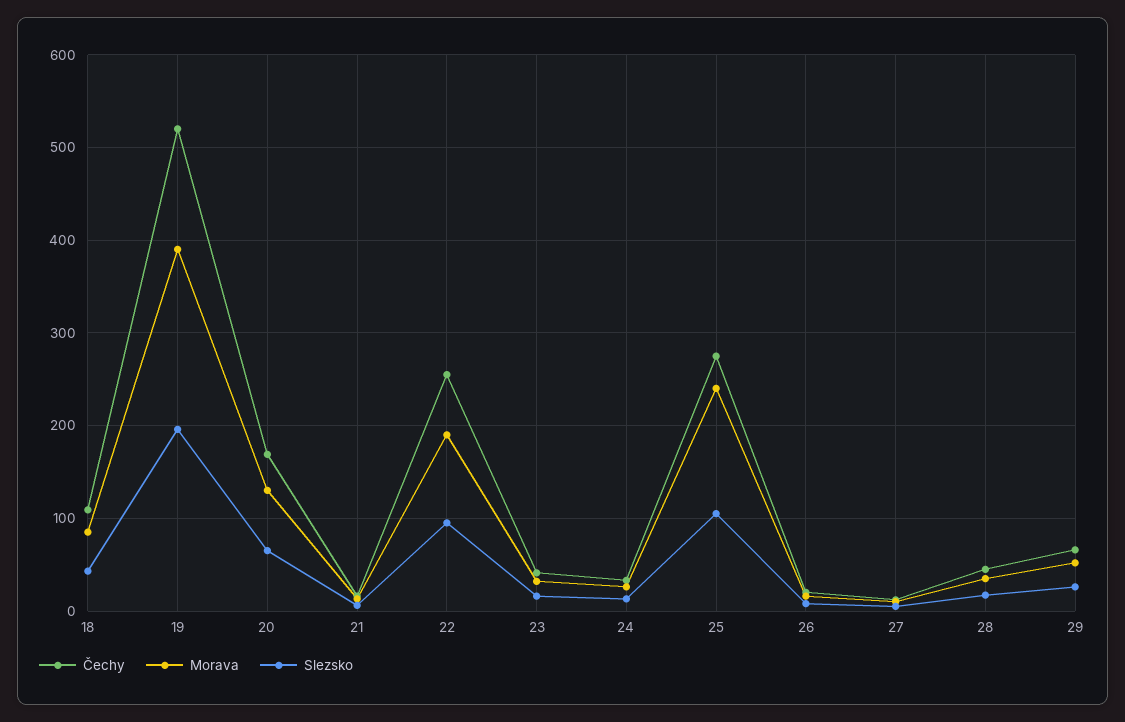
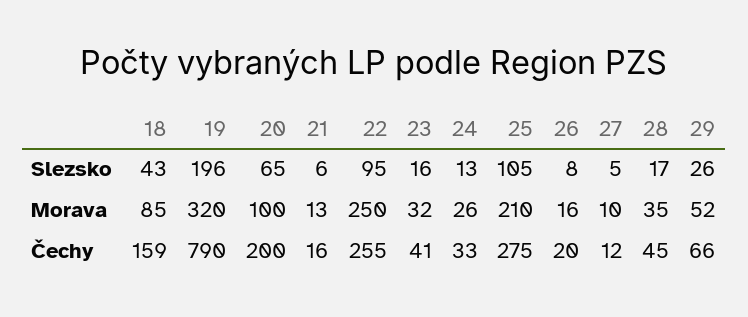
Čechy, 18: 110 -> 159
Čechy, 19: 520 -> 790
Morava, 19: 390 -> 320
Čechy, 20: 170 -> 200
Morava, 20: 130 -> 100
Morava, 22: 190 -> 250
Morava, 25: 240 -> 210

